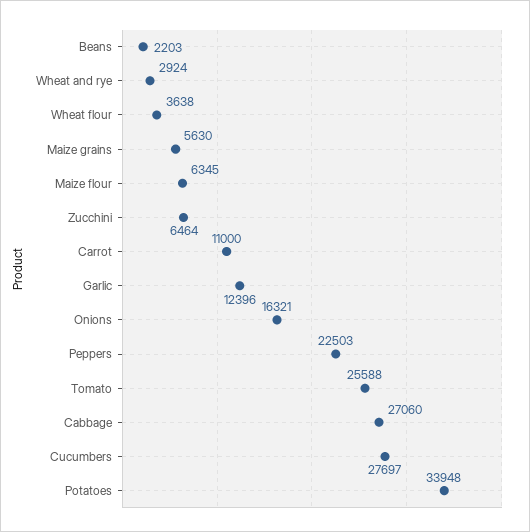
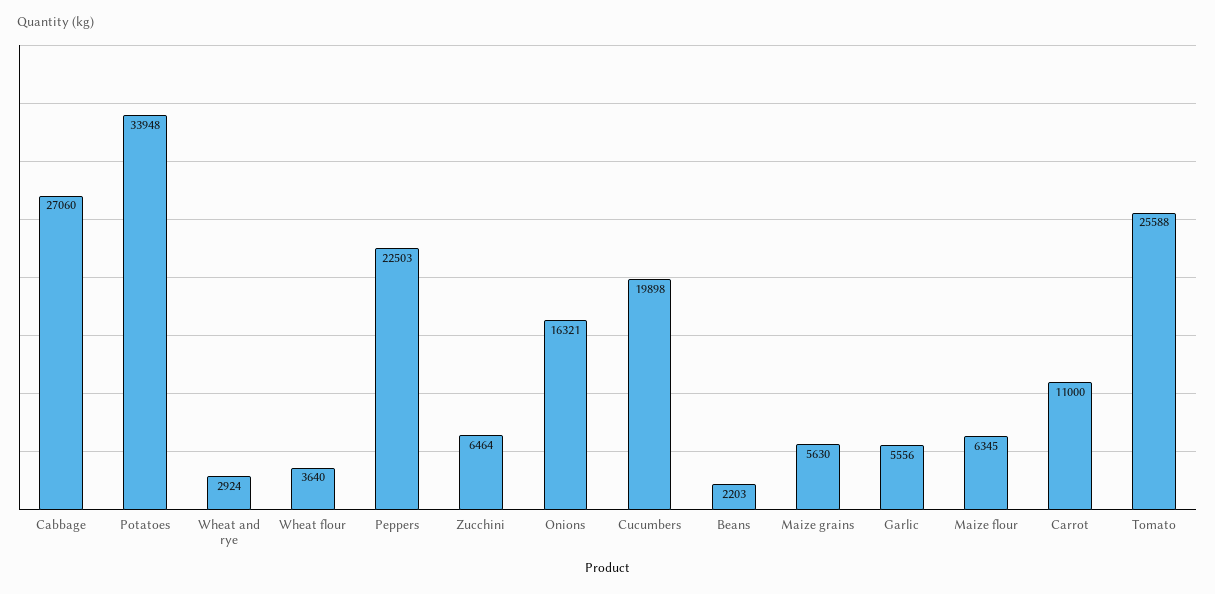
Wheat flour: 3638 -> 3640
Garlic: 12396 -> 5556
Cucumbers: 27697 -> 19898

